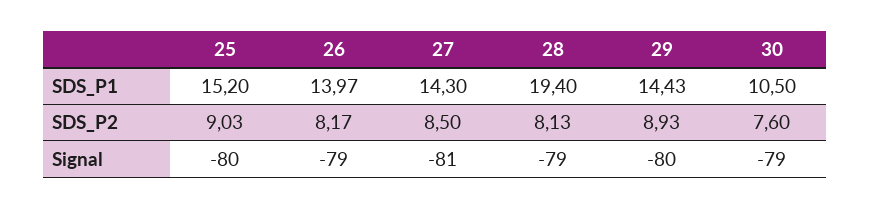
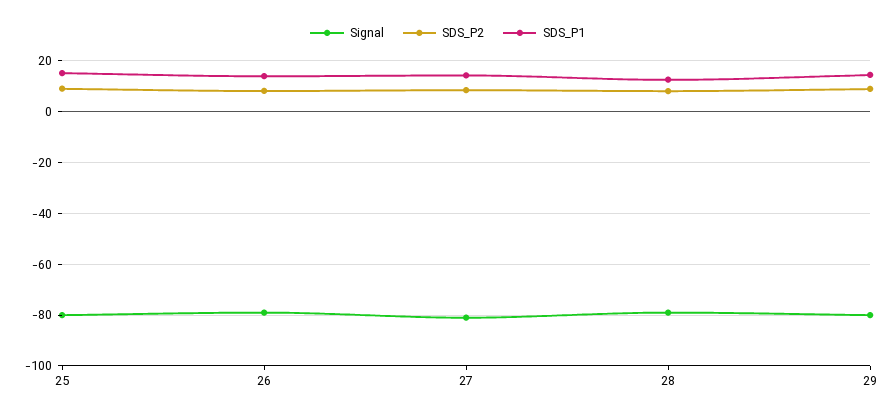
SDS_P1, 28: 19.4 -> 12.5
SDS_P1, 30: 10.5 -> none
SDS_P2, 30: 7.6 -> none
Signal, 30: -79 -> none

